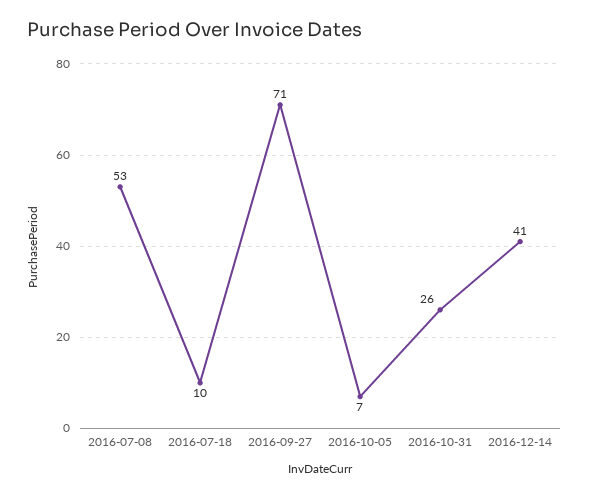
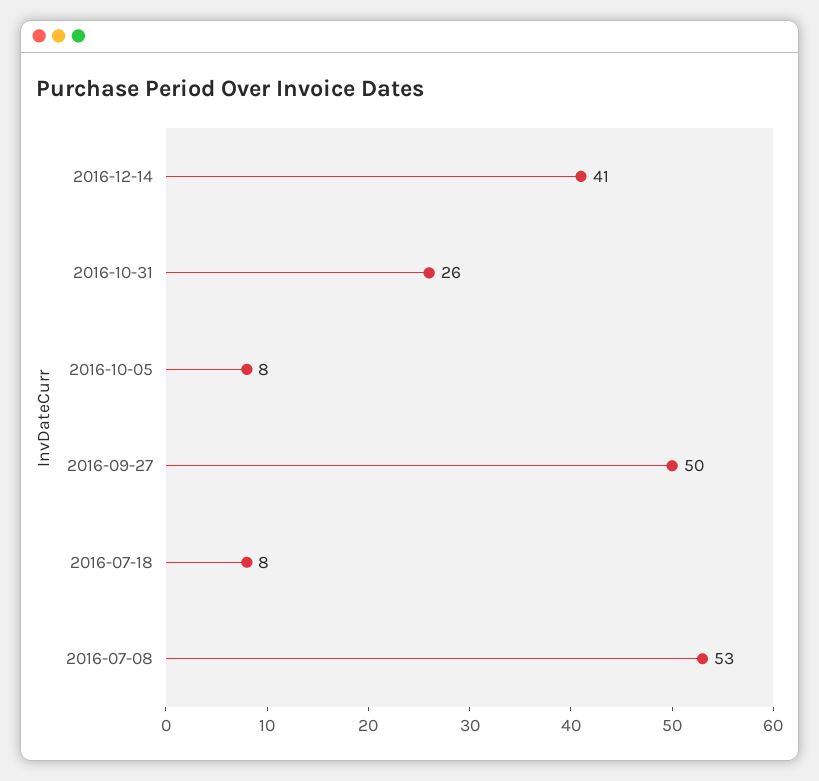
2016-07-18: 10 -> 8
2016-09-27: 71 -> 50
2016-10-05: 7 -> 8

